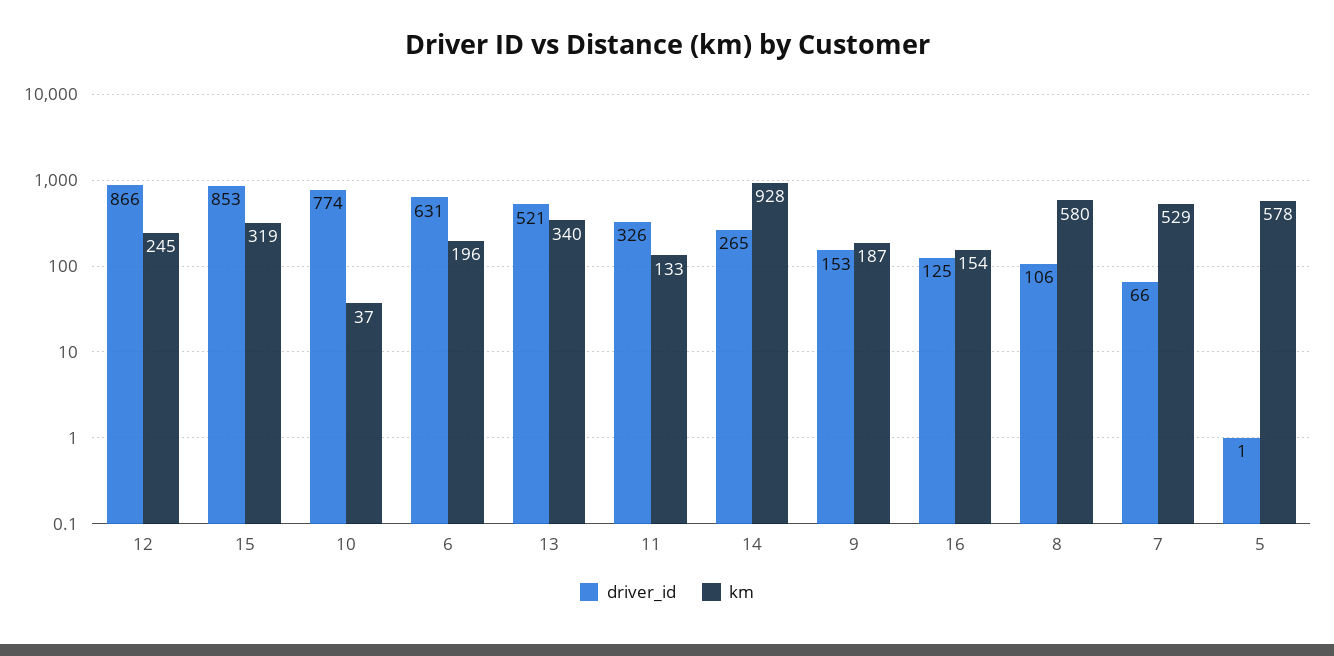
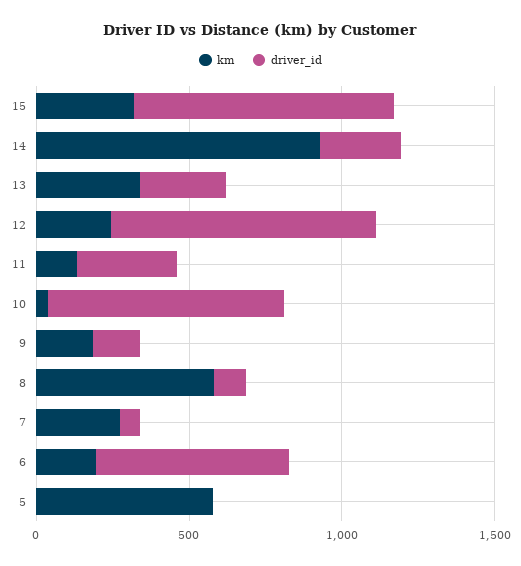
driver_id, 13: 521 -> 300
driver_id, 16: 125 -> none
km, 16: 154 -> none
km, 7: 529 -> 300

